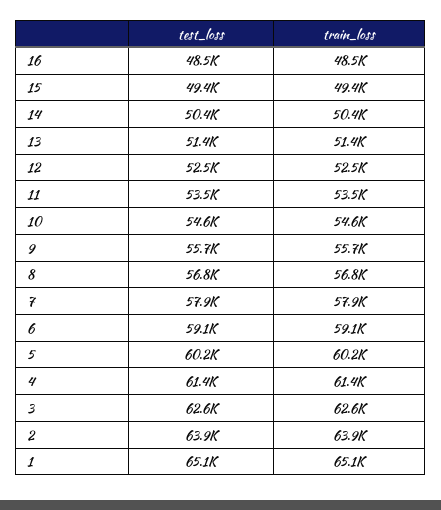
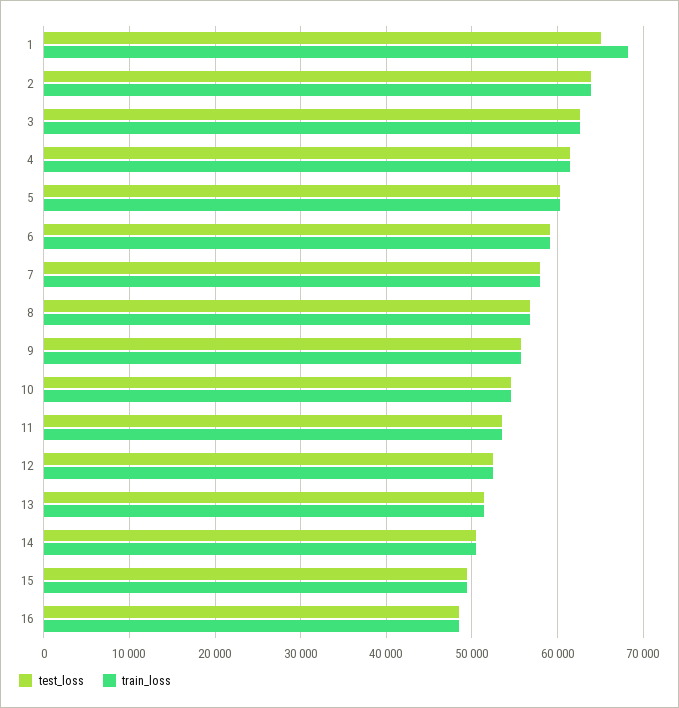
train_loss, 1: 65100 -> 68000

